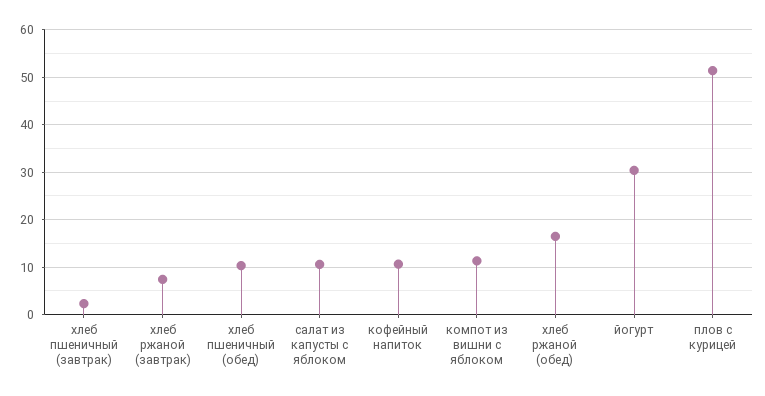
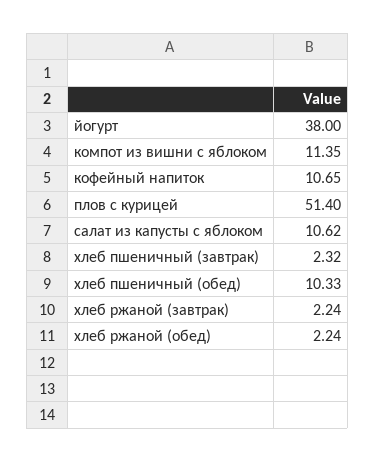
хлеб ржаной (завтрак): 8 -> 2.24
хлеб ржаной (обед): 16 -> 2.24
йогурт: 30 -> 38

